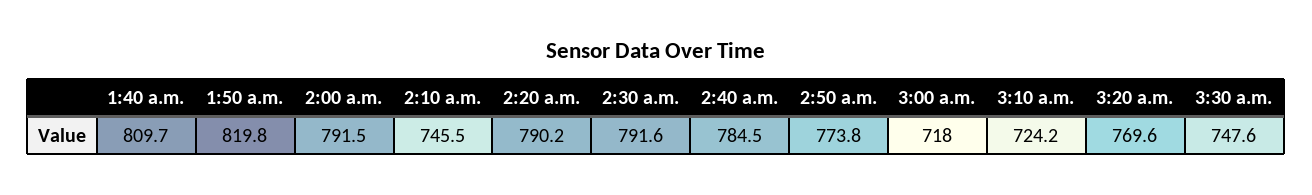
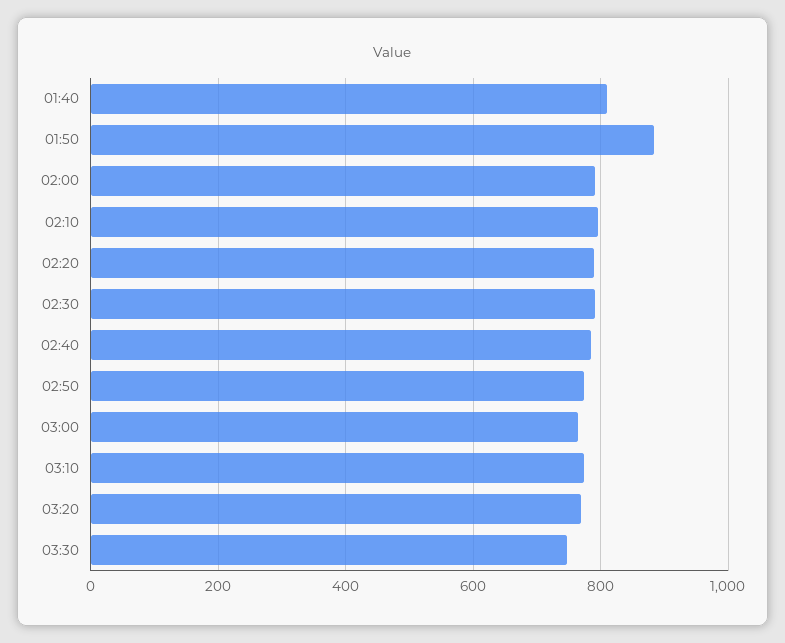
1:50 a.m.: 819.8 -> 880
2:10 a.m.: 745.5 -> 800
3:00 a.m.: 718 -> 760
3:10 a.m.: 724.2 -> 780

